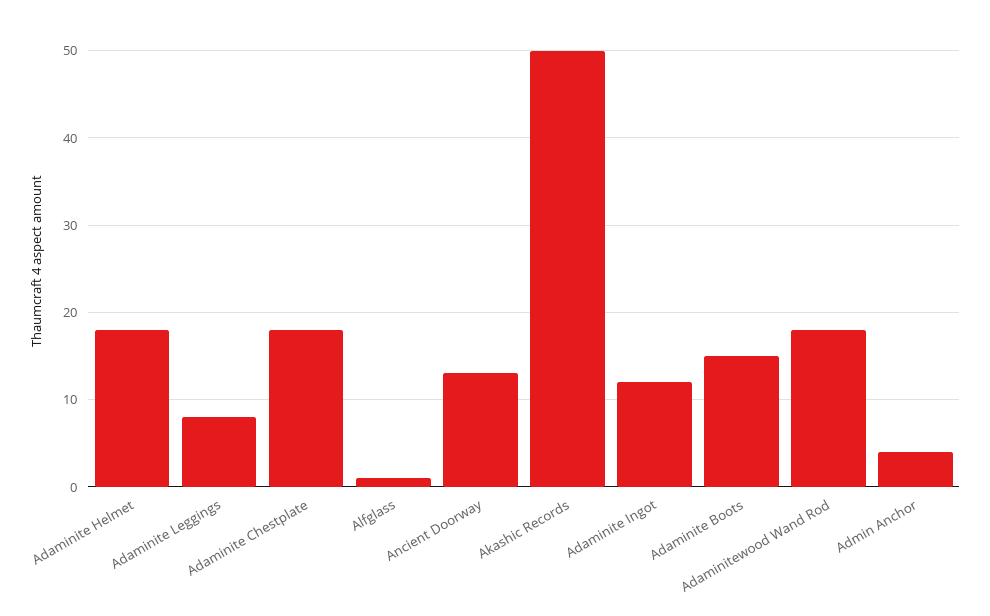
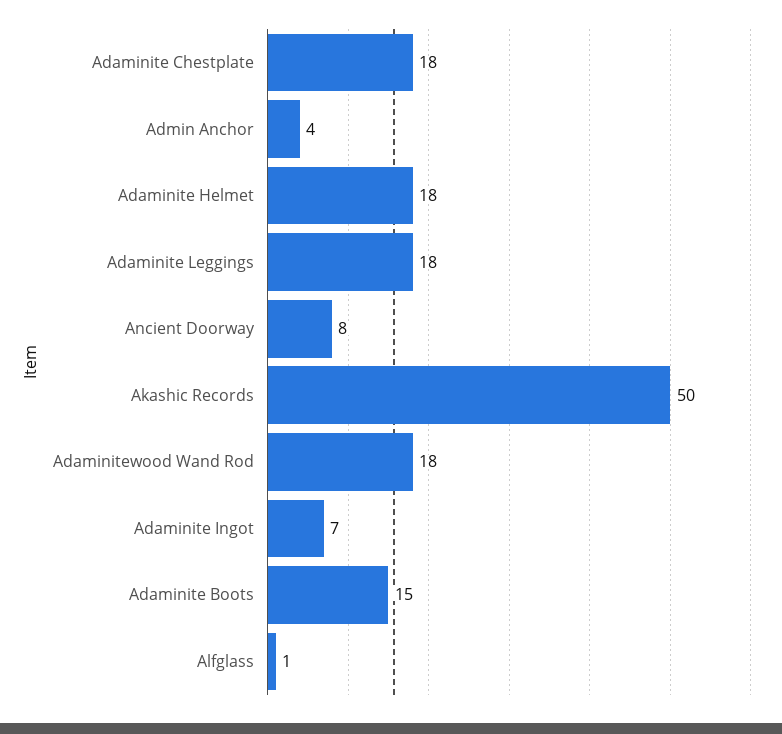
Adaminite Leggings: 8 -> 18
Ancient Doorway: 13 -> 8
Adaminite Ingot: 12 -> 7

